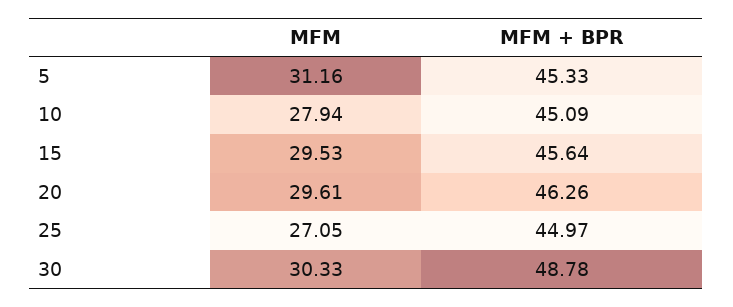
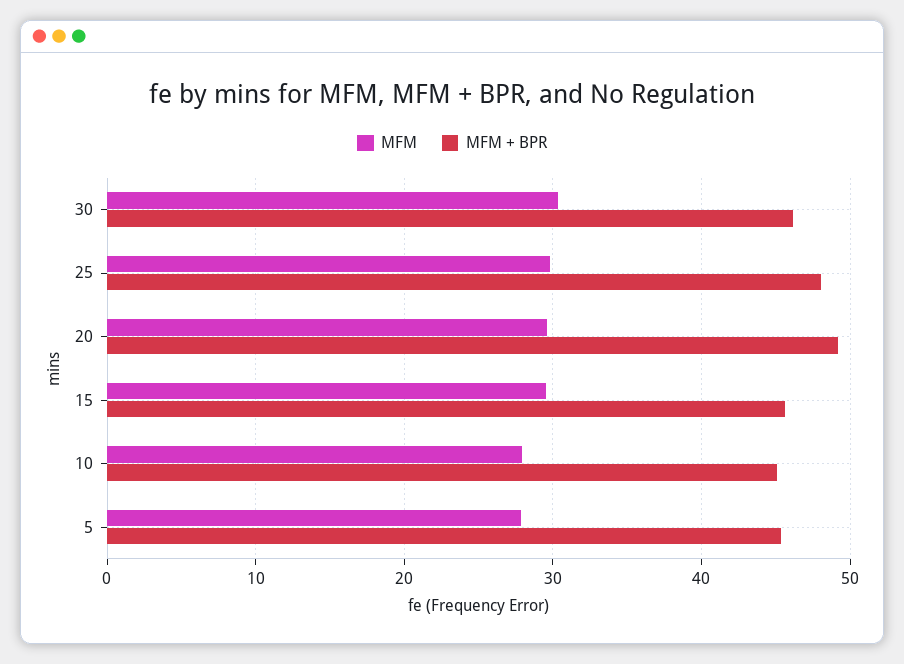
MFM, 5: 31.16 -> 28
MFM + BPR, 20: 46.26 -> 49
MFM, 25: 27.05 -> 30
MFM + BPR, 25: 44.97 -> 48
MFM + BPR, 30: 48.78 -> 46

